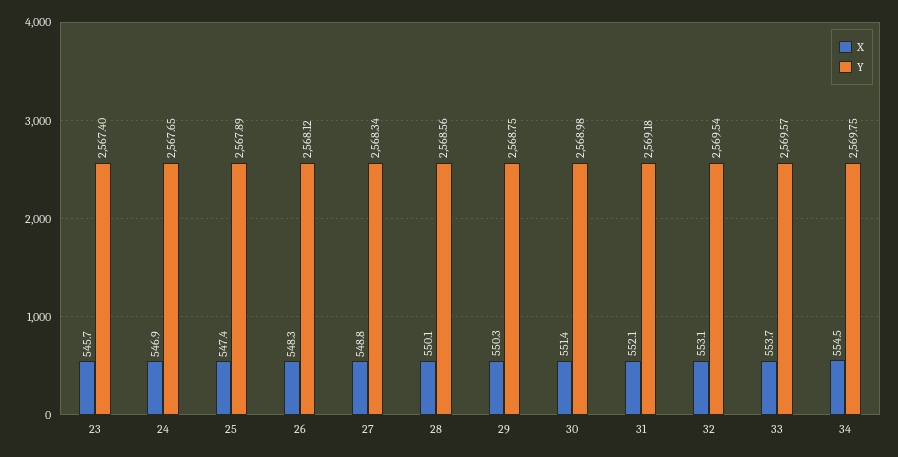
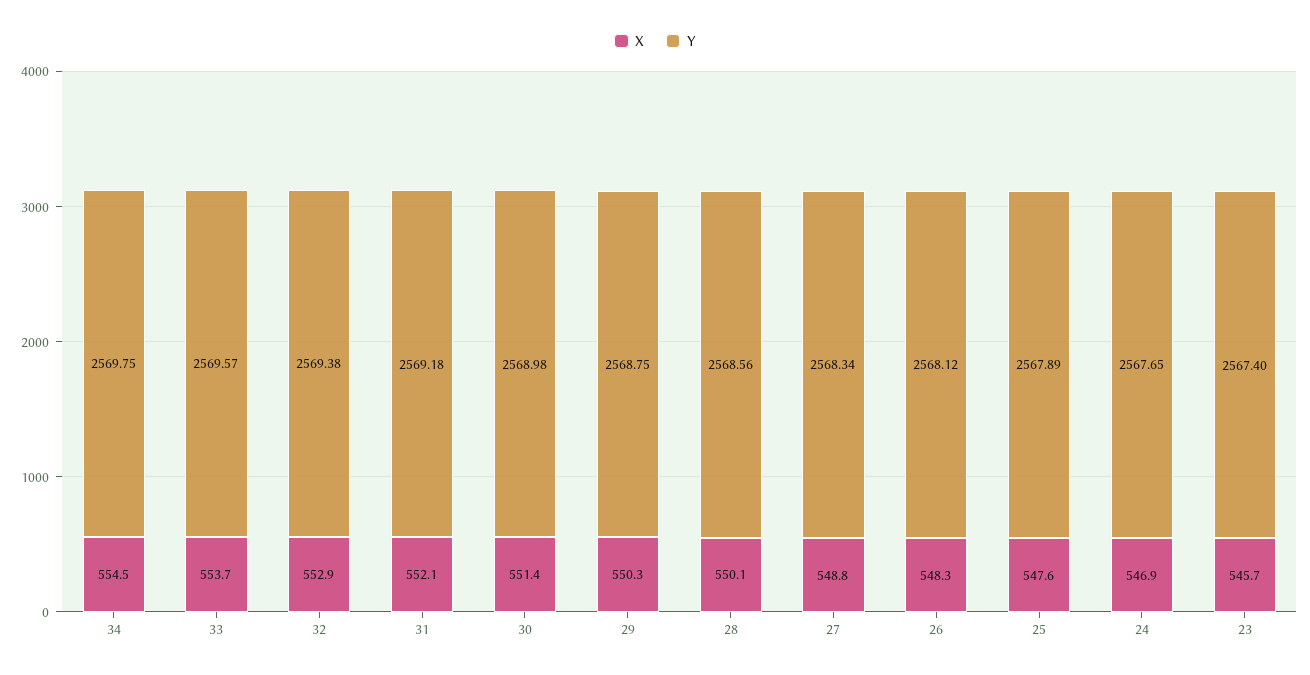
X, 25: 547.4 -> 547.6
X, 32: 553.1 -> 552.9
Y, 32: 2569.54 -> 2569.38

